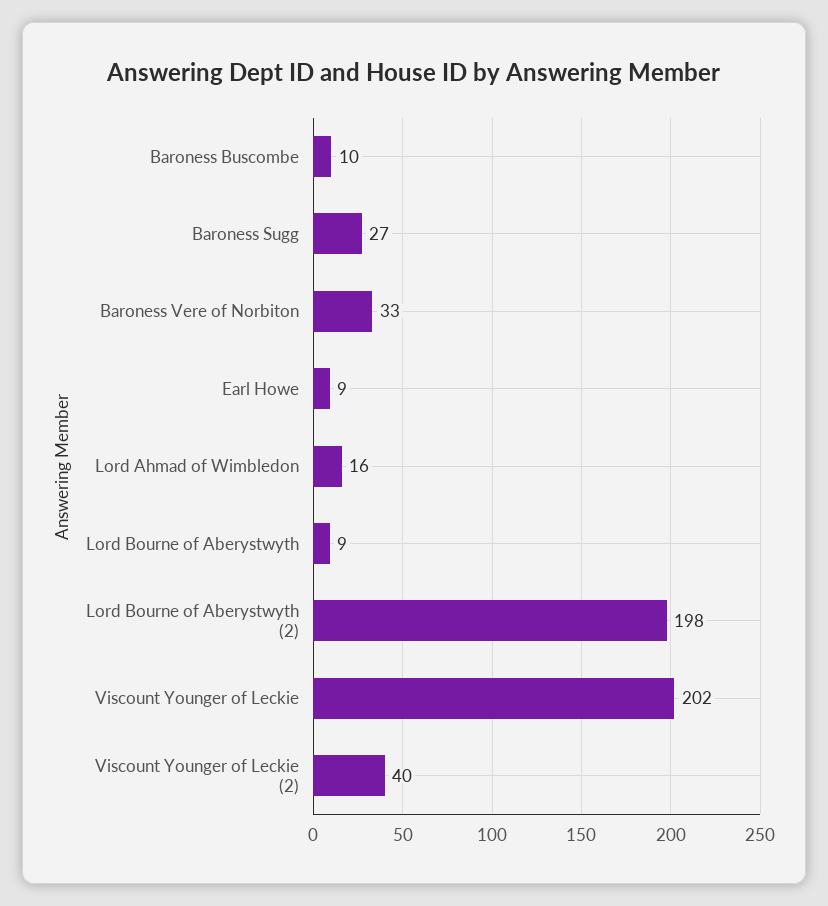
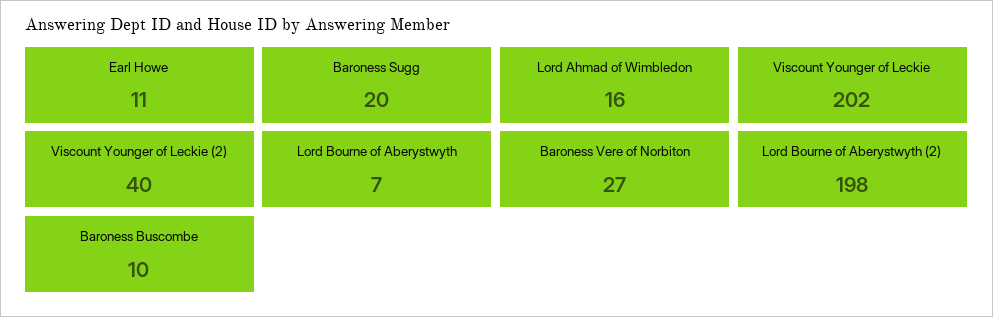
Baroness Sugg: 27 -> 20
Baroness Vere of Norbiton: 33 -> 27
Earl Howe: 9 -> 11
Lord Bourne of Aberystwyth: 9 -> 7

